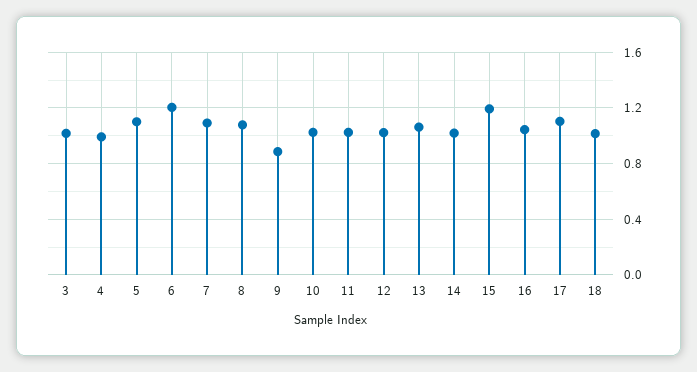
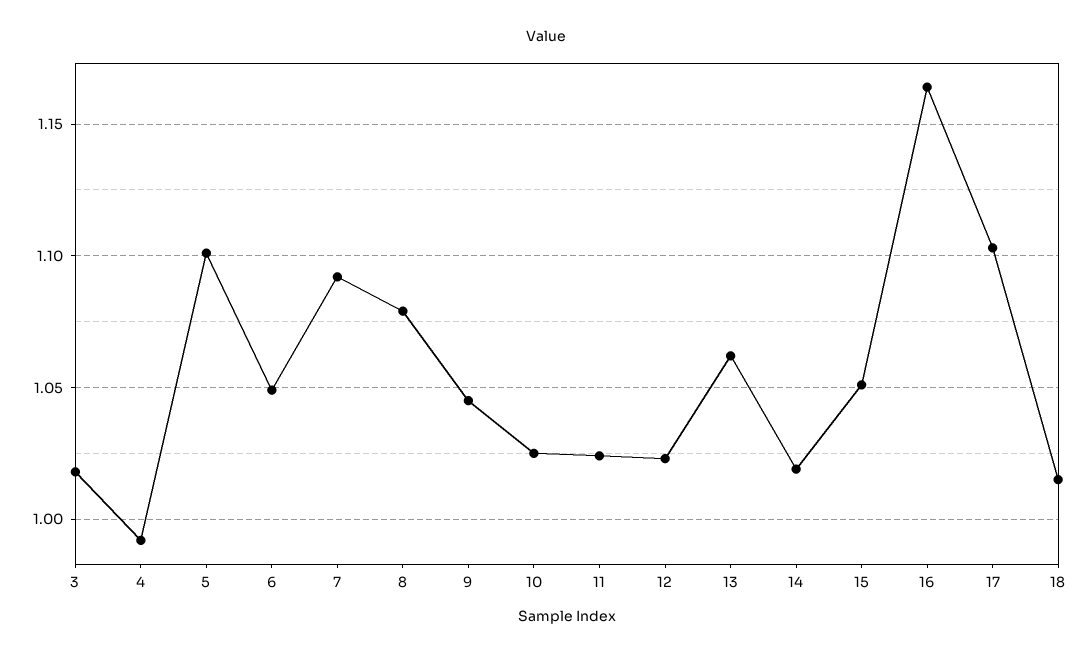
6: 1.2 -> 1.05
9: 0.9 -> 1.045
15: 1.2 -> 1.05
16: 1.05 -> 1.165

